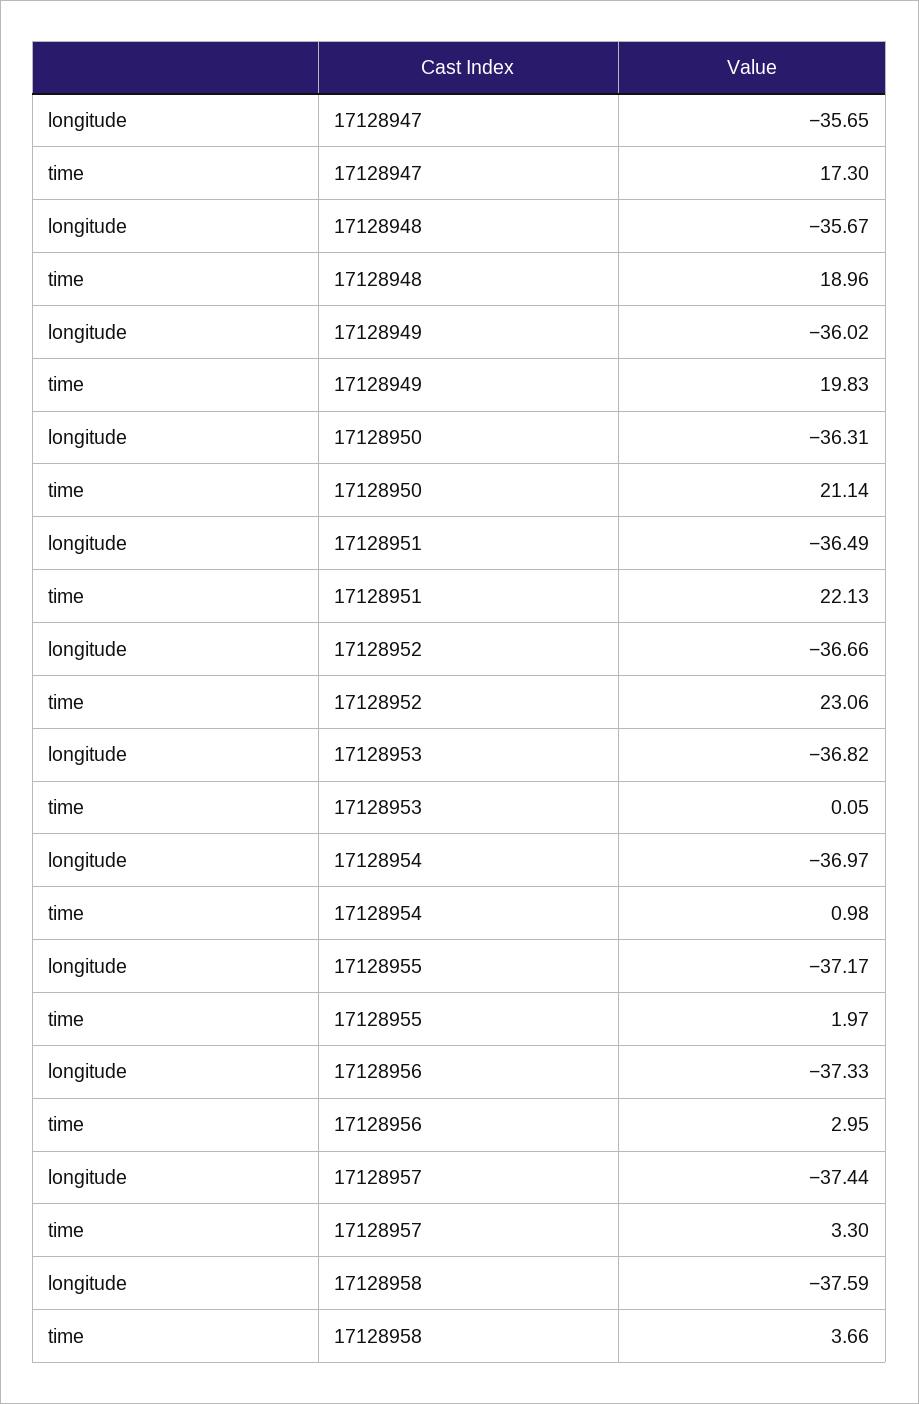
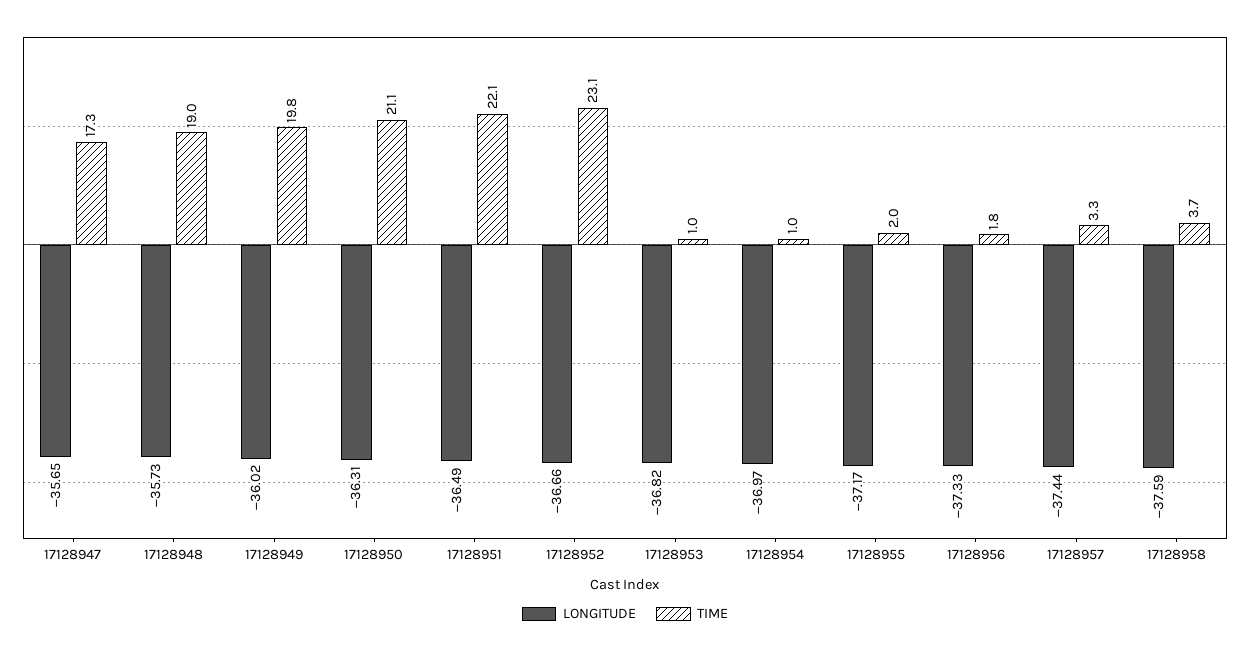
longitude, 17128948: -35.67 -> -35.73
time, 17128953: 0.05 -> 1
time, 17128956: 2.95 -> 1.8

